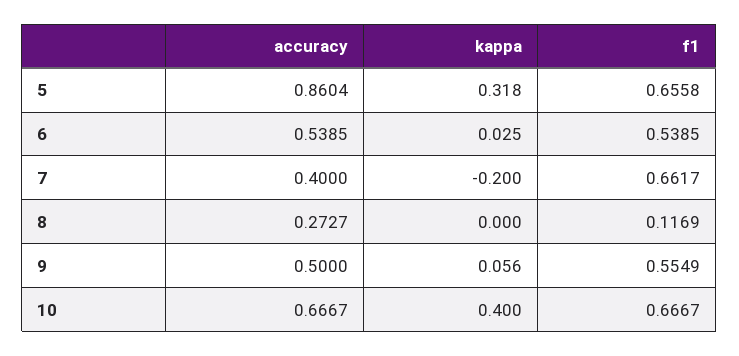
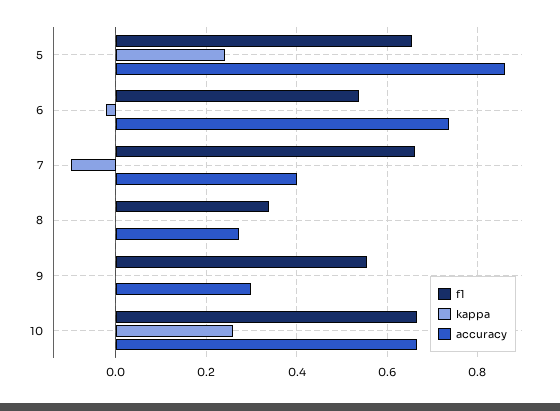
kappa, 5: 0.318 -> 0.24
accuracy, 6: 0.5385 -> 0.74
kappa, 6: 0.025 -> -0.02
kappa, 7: -0.2 -> -0.1
f1, 8: 0.1169 -> 0.34
accuracy, 9: 0.5 -> 0.3
kappa, 9: 0.056 -> 0
kappa, 10: 0.4 -> 0.26

